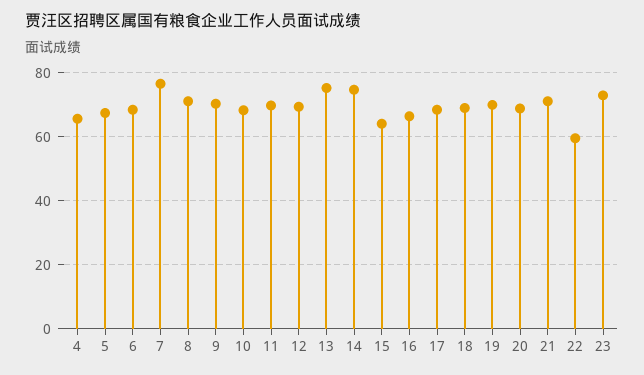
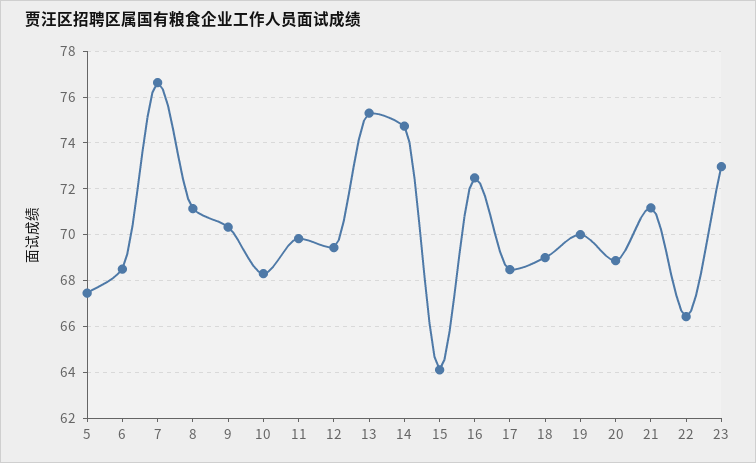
4: 66 -> none
16: 66 -> 72.5
22: 60 -> 66.5

